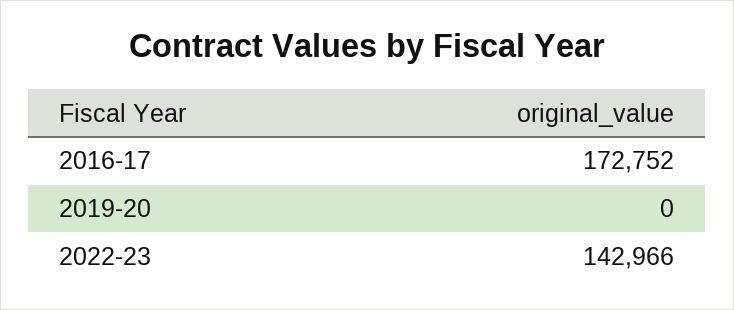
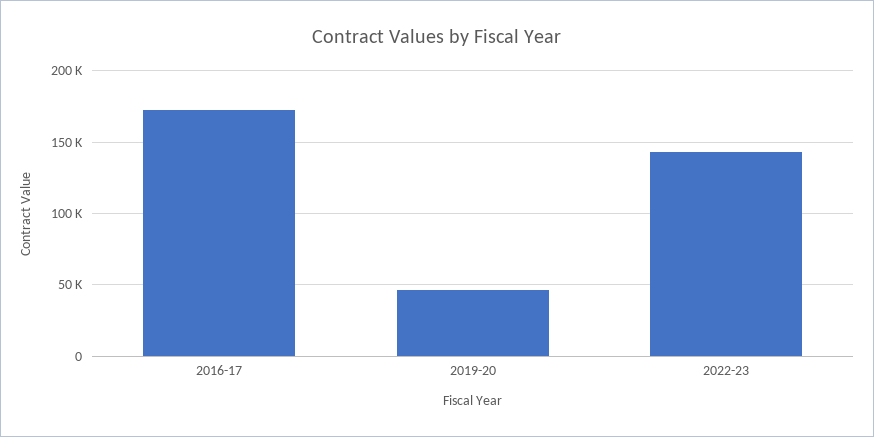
2019-20: 0 -> 45000

